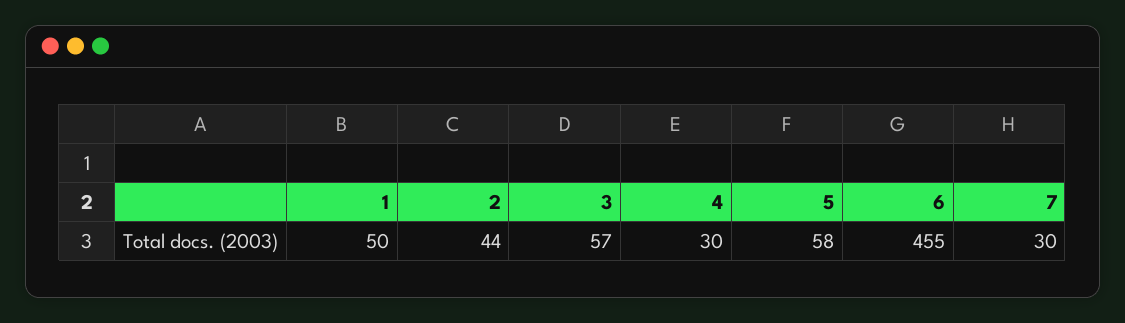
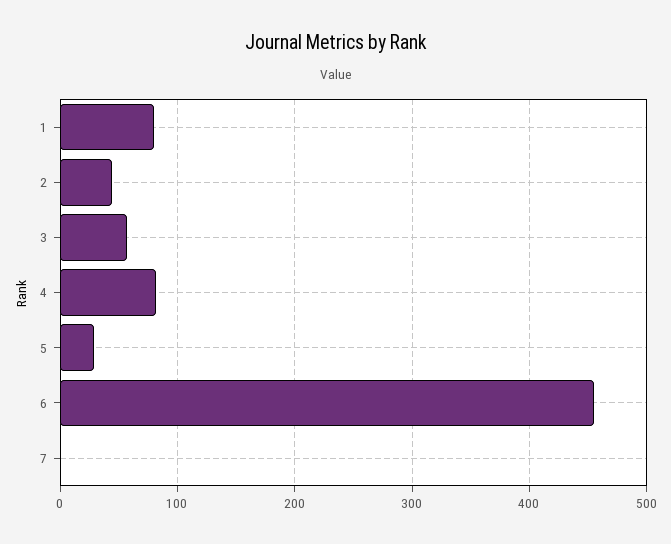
1: 50 -> 80
4: 30 -> 80
5: 58 -> 30
7: 30 -> 0

